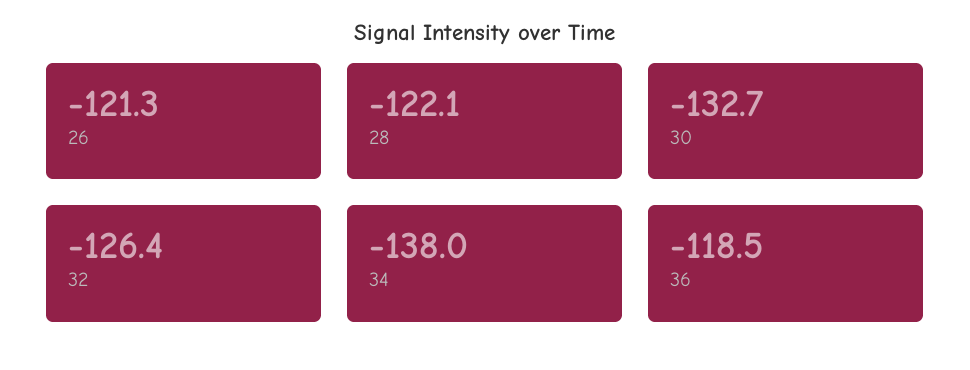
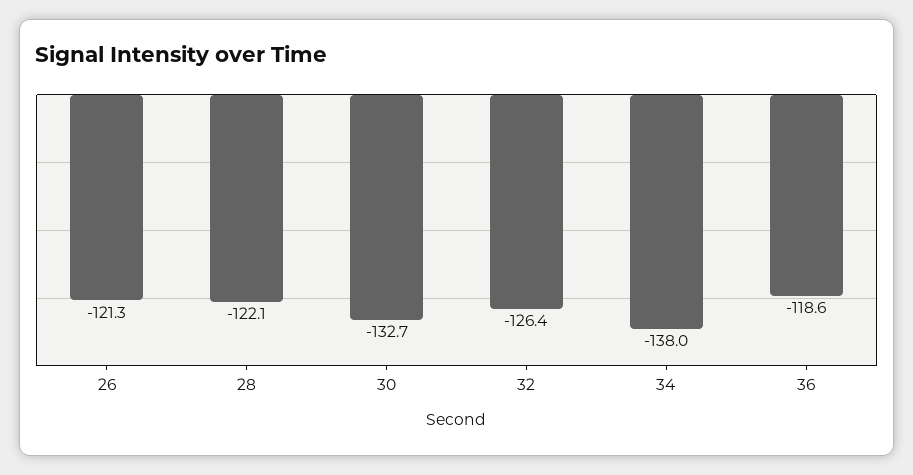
36: -118.5 -> -118.6

